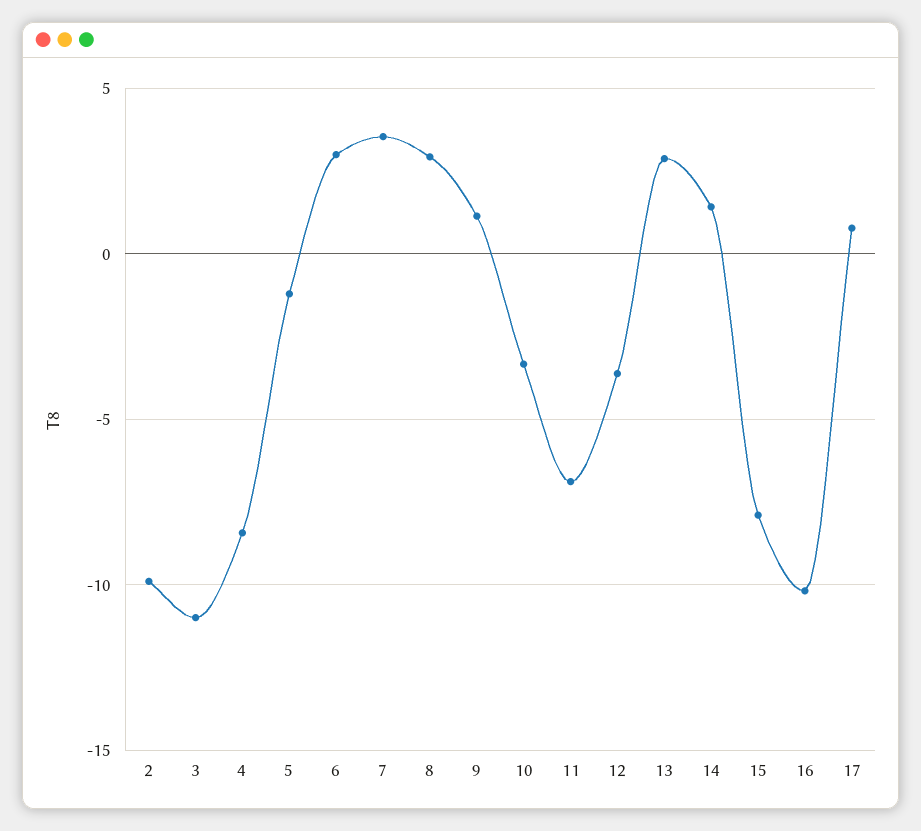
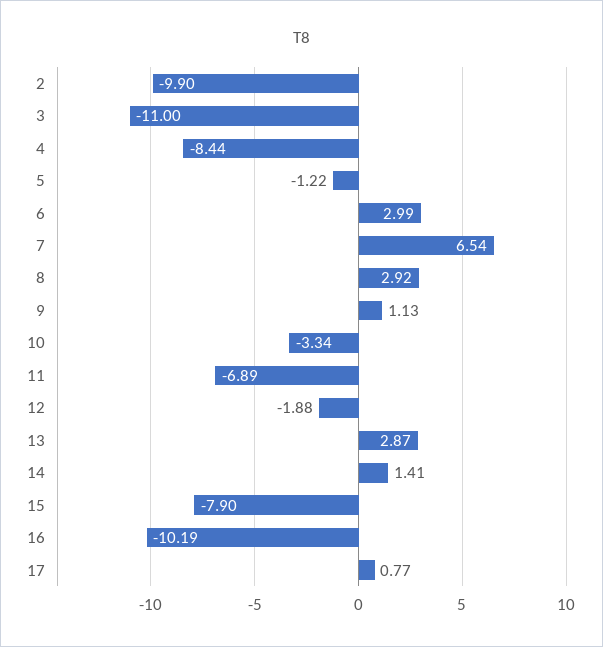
7: 3.5 -> 6.54
12: -3.5 -> -1.88

